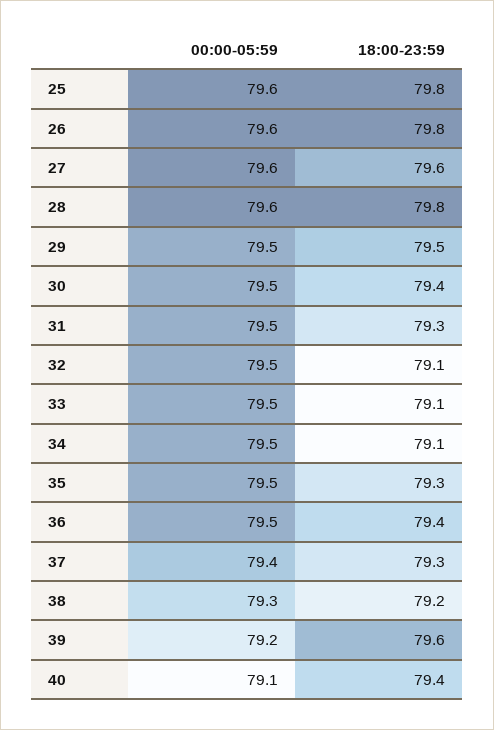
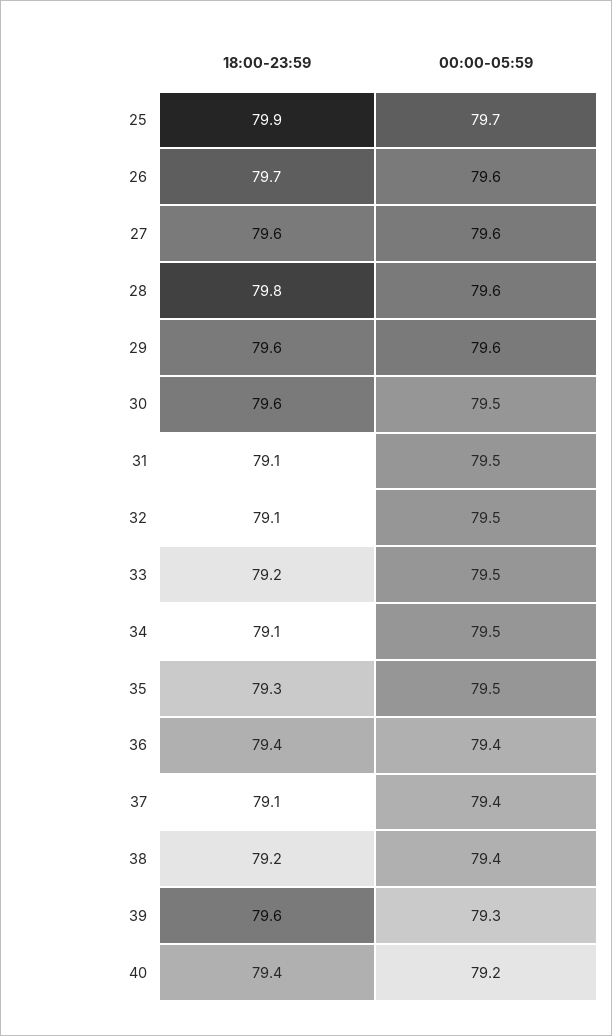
00:00-05:59, 25: 79.6 -> 79.7
18:00-23:59, 25: 79.8 -> 79.9
18:00-23:59, 26: 79.8 -> 79.7
00:00-05:59, 29: 79.5 -> 79.6
18:00-23:59, 29: 79.5 -> 79.6
18:00-23:59, 30: 79.4 -> 79.6
18:00-23:59, 31: 79.3 -> 79.1
18:00-23:59, 33: 79.1 -> 79.2
00:00-05:59, 36: 79.5 -> 79.4
18:00-23:59, 37: 79.3 -> 79.1
00:00-05:59, 38: 79.3 -> 79.4
00:00-05:59, 39: 79.2 -> 79.3
00:00-05:59, 40: 79.1 -> 79.2

